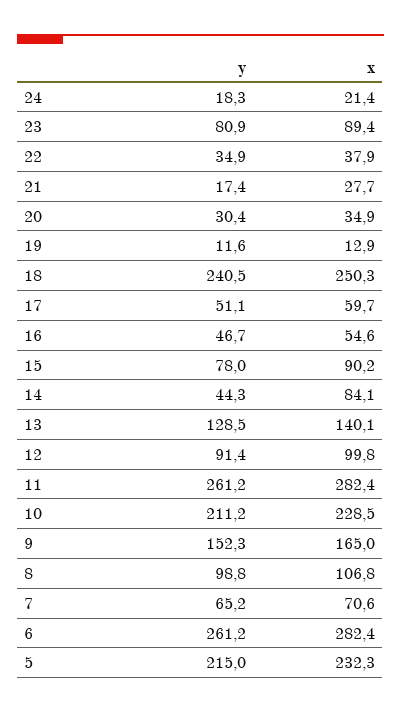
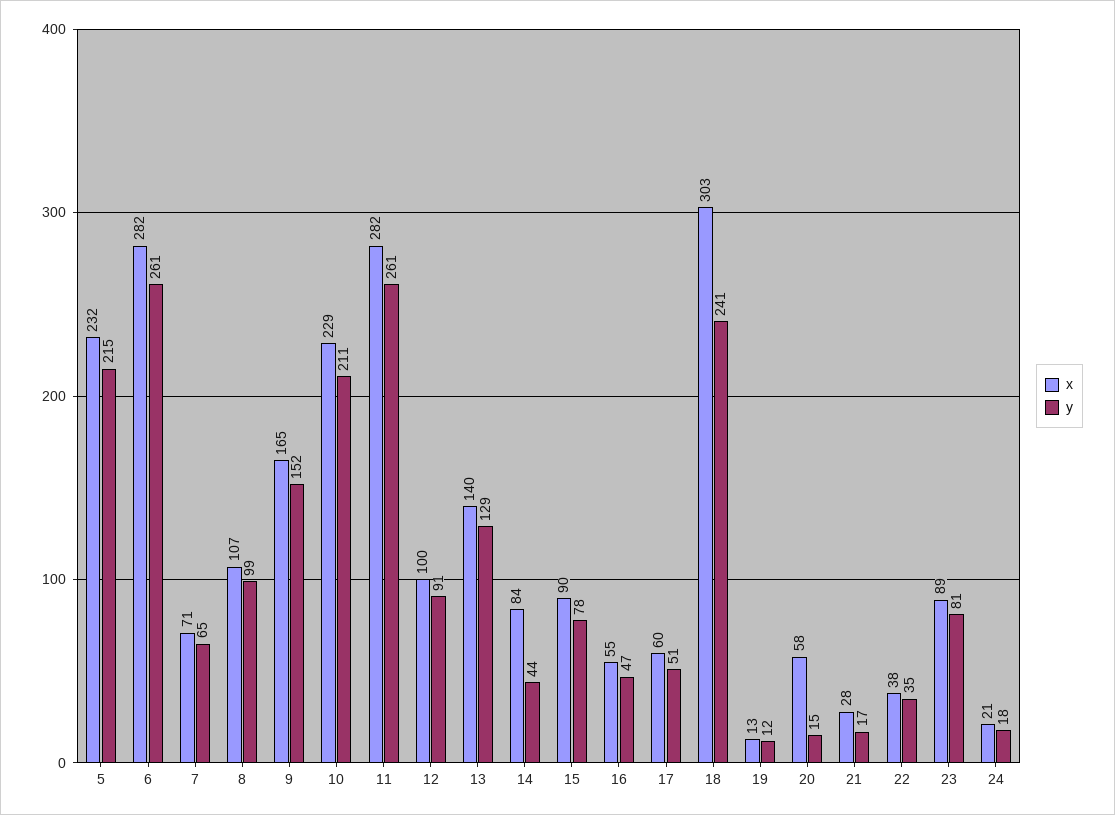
y, 20: 30.4 -> 15
x, 20: 34.9 -> 58
x, 18: 250.3 -> 303

